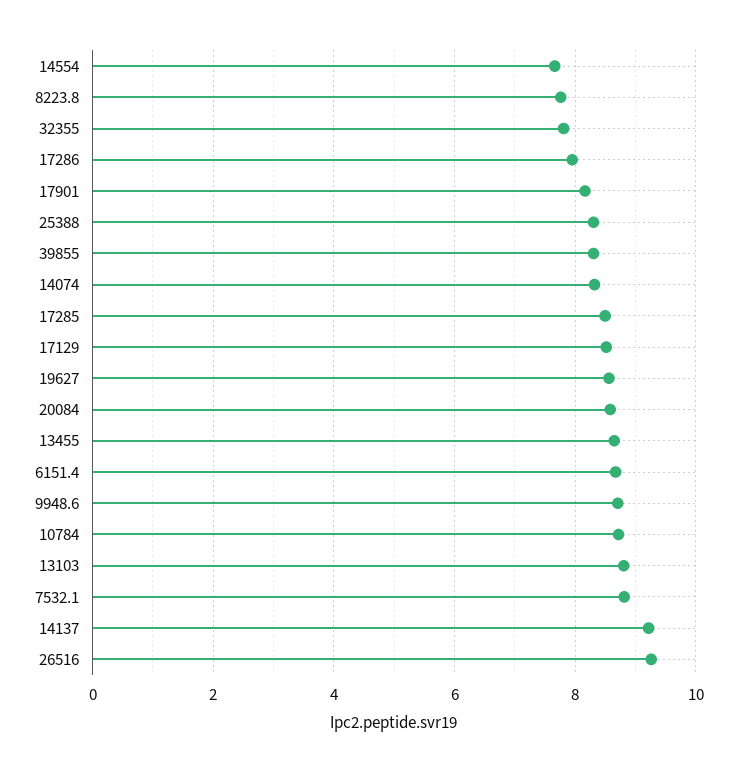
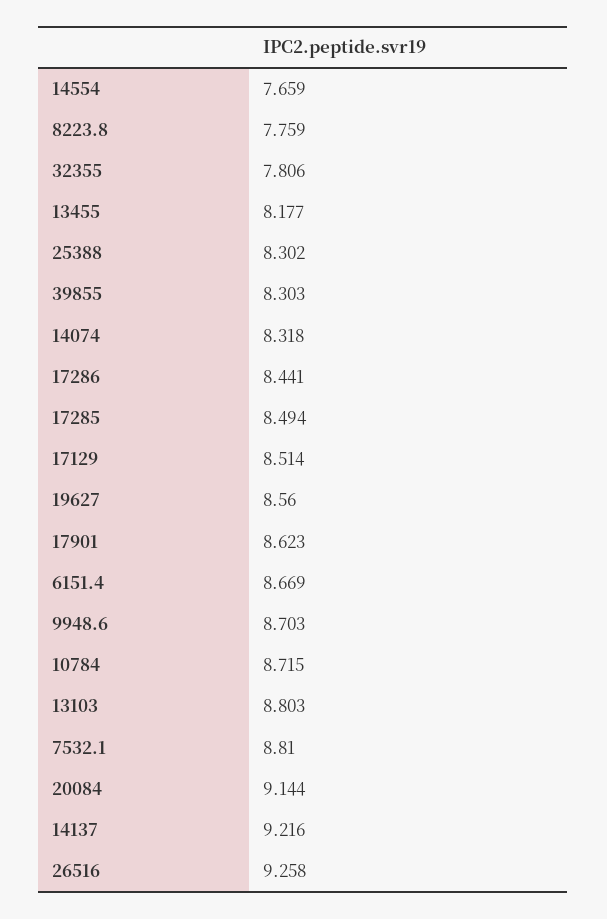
17286: 8 -> 8.441
17901: 8.2 -> 8.623
20084: 8.6 -> 9.144
13455: 8.6 -> 8.177

